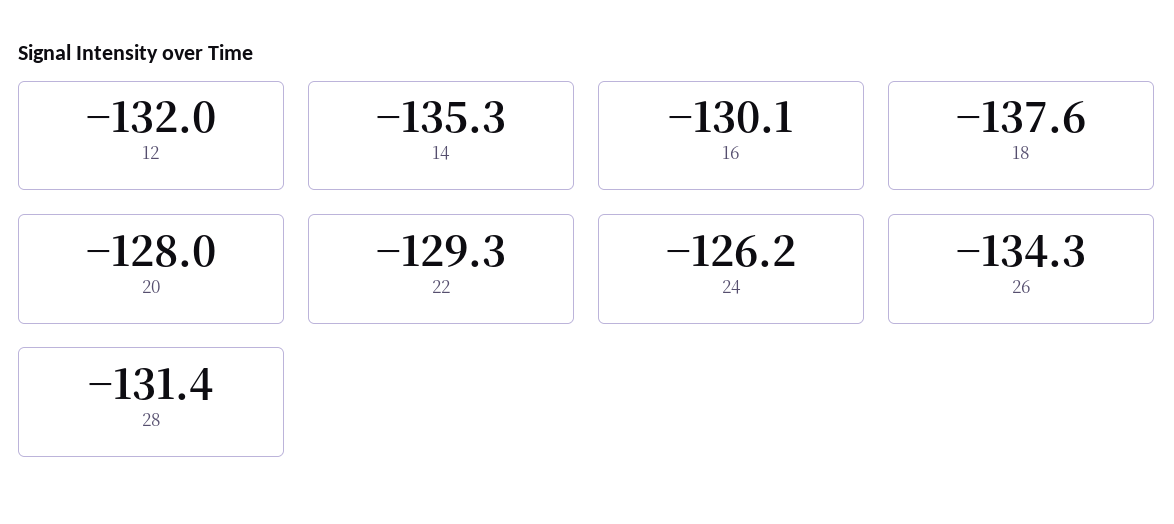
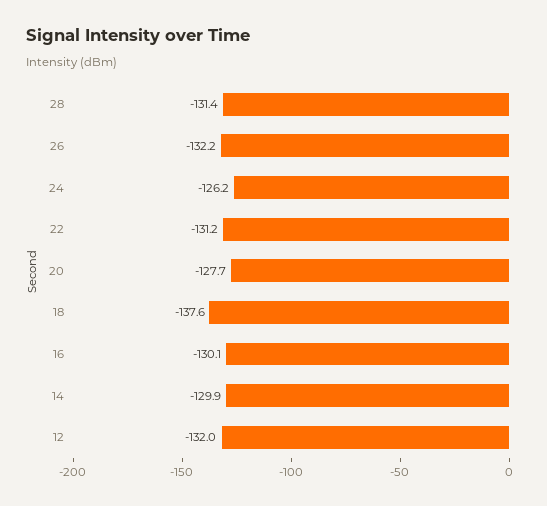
14: -135.3 -> -129.9
20: -128 -> -127.7
22: -129.3 -> -131.2
26: -134.3 -> -132.2

